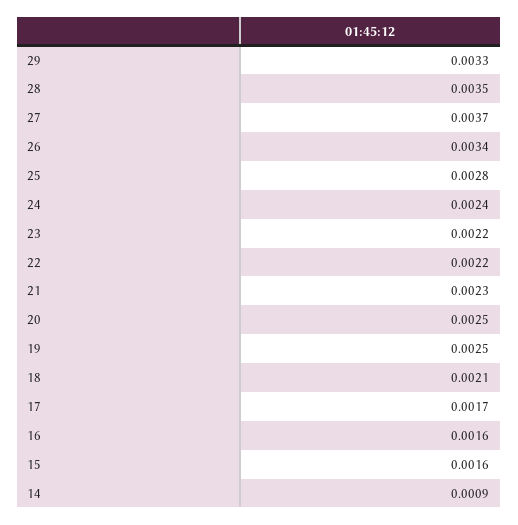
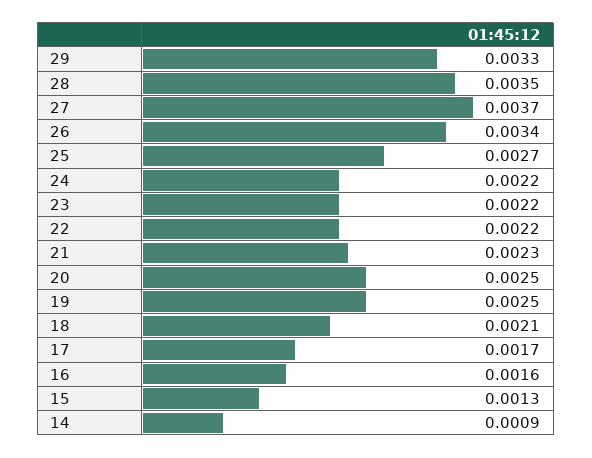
25: 0.0028 -> 0.0027
24: 0.0024 -> 0.0022
15: 0.0016 -> 0.0013

